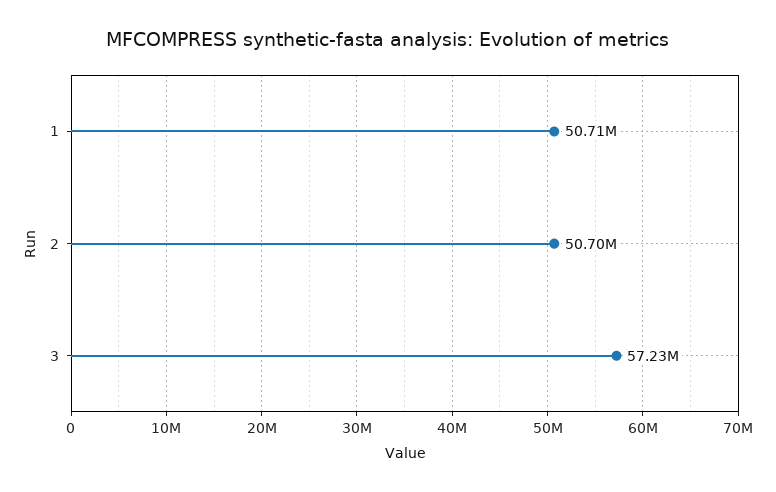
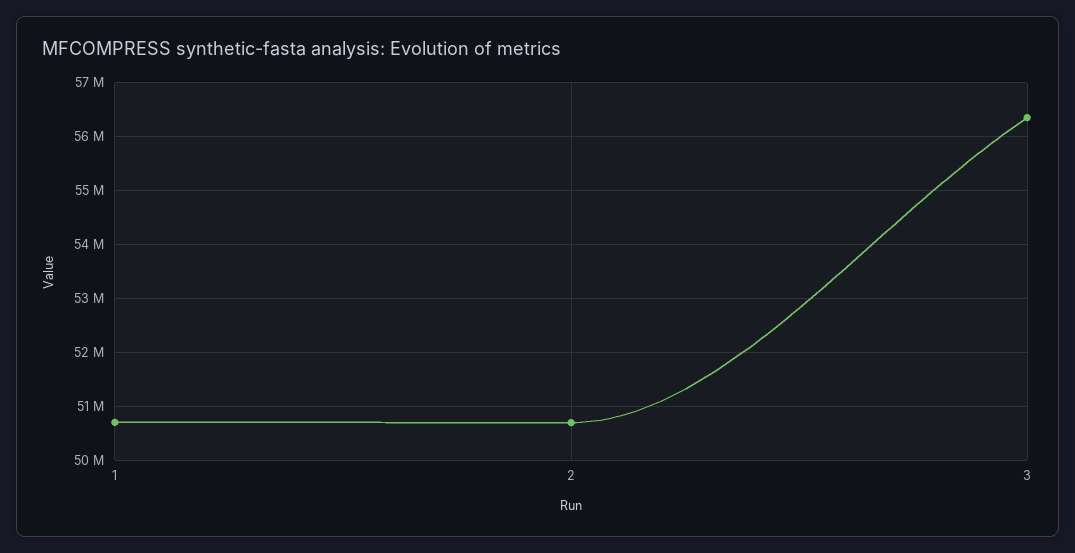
3: 57230000 -> 56400000

